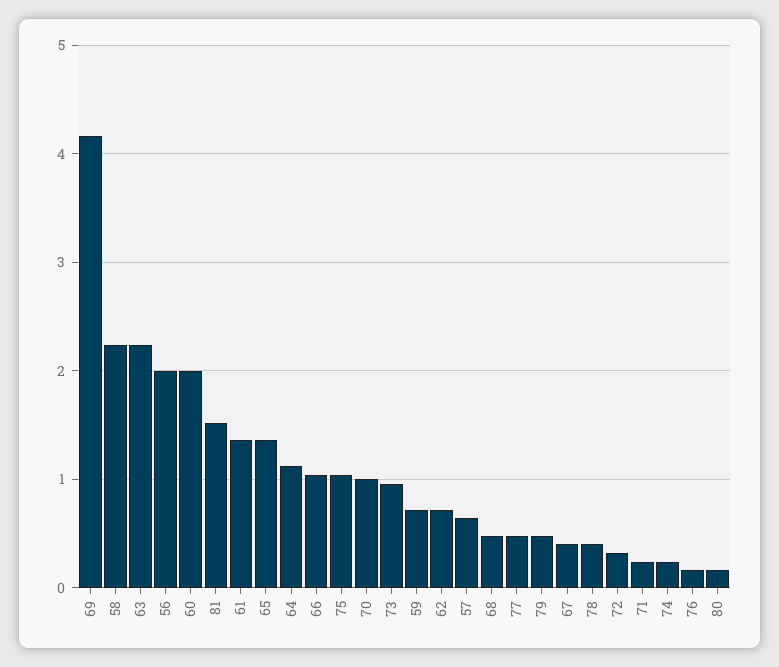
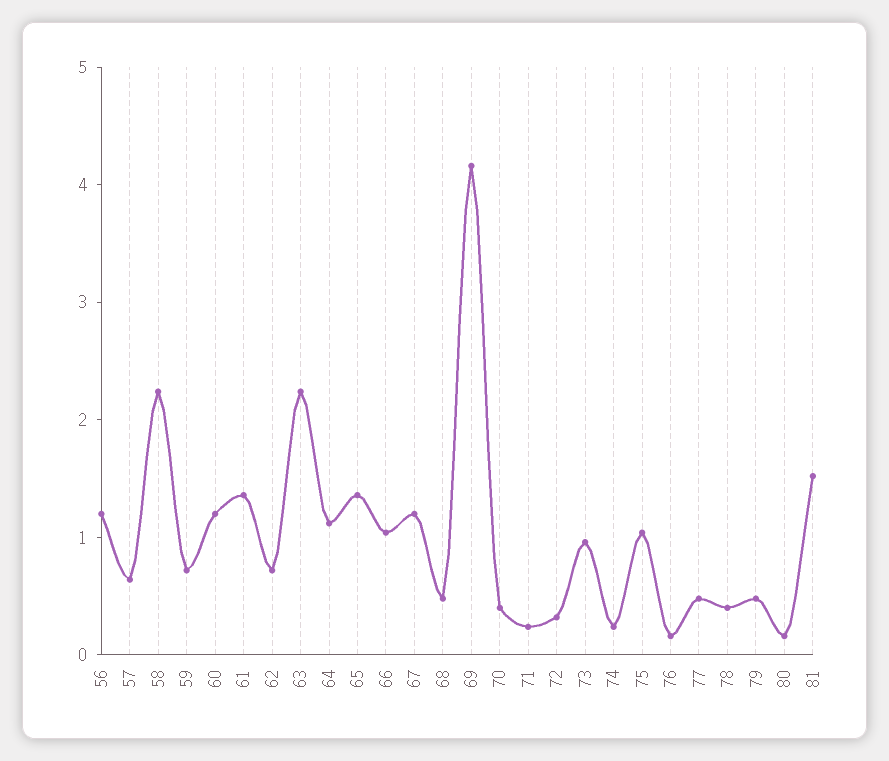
56: 2 -> 1.2
60: 2 -> 1.2
70: 1 -> 0.4
67: 0.4 -> 1.2

